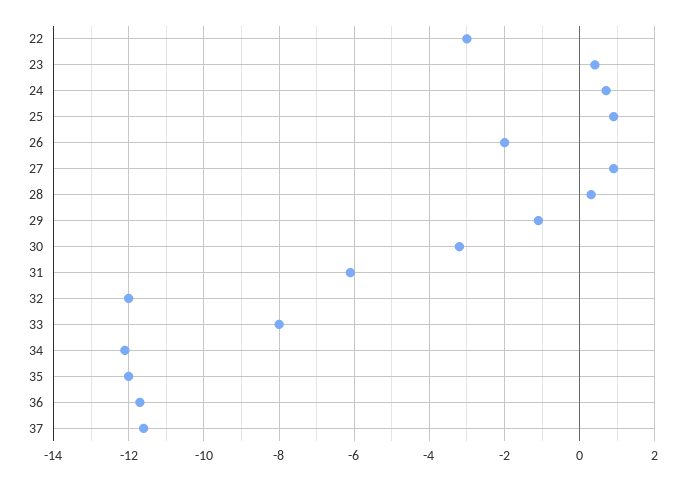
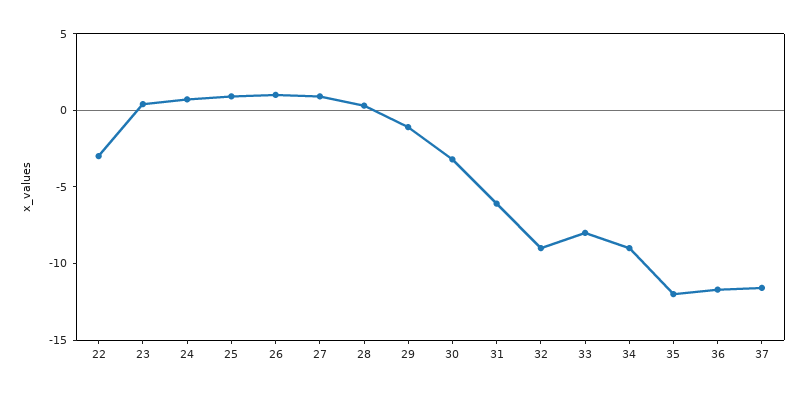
26: -2 -> 1
32: -12 -> -9
34: -12 -> -9

